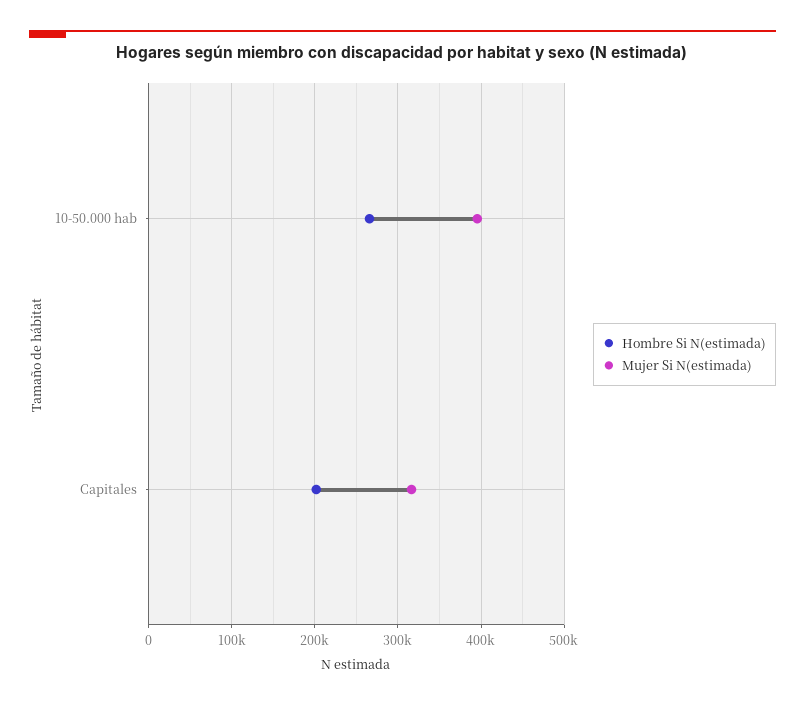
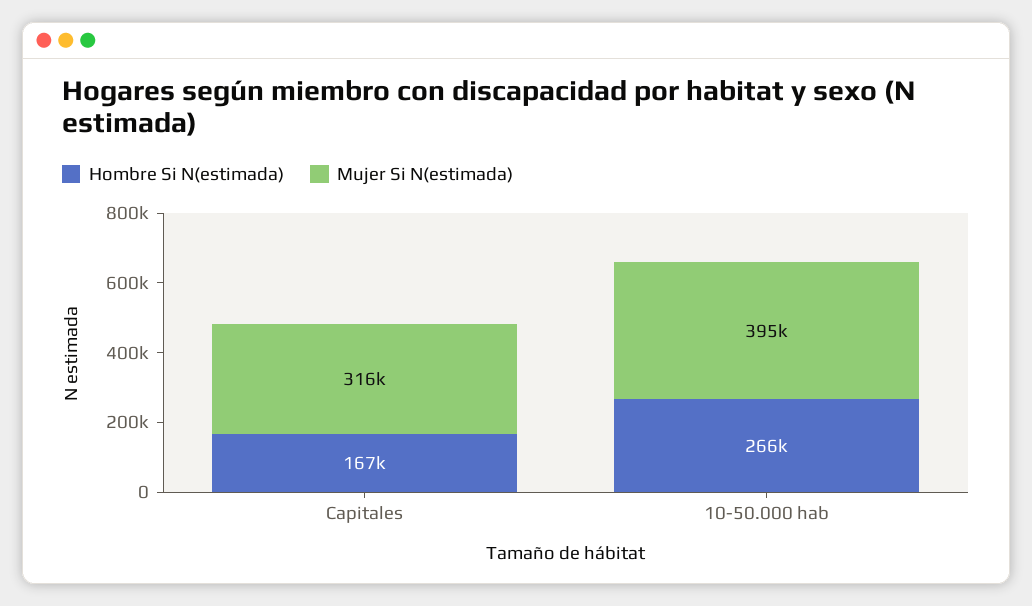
Hombre Si N(estimada), Capitales: 200000 -> 167000

